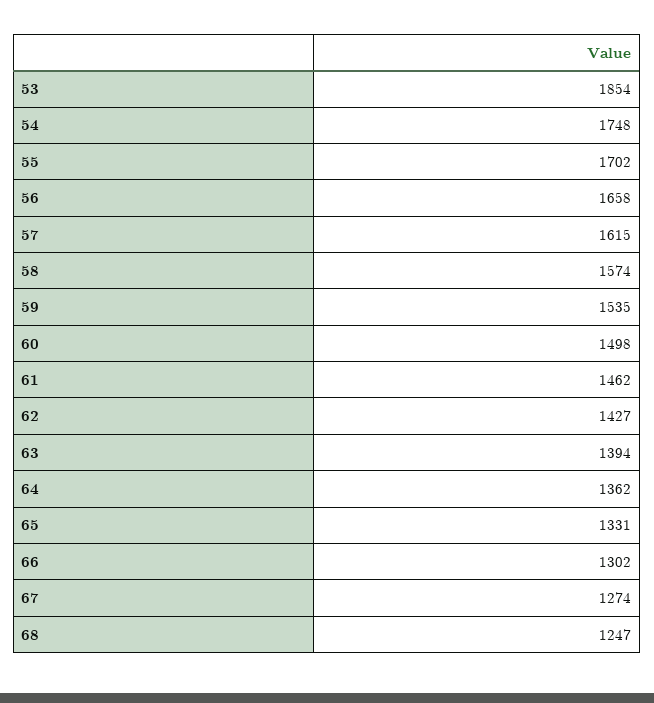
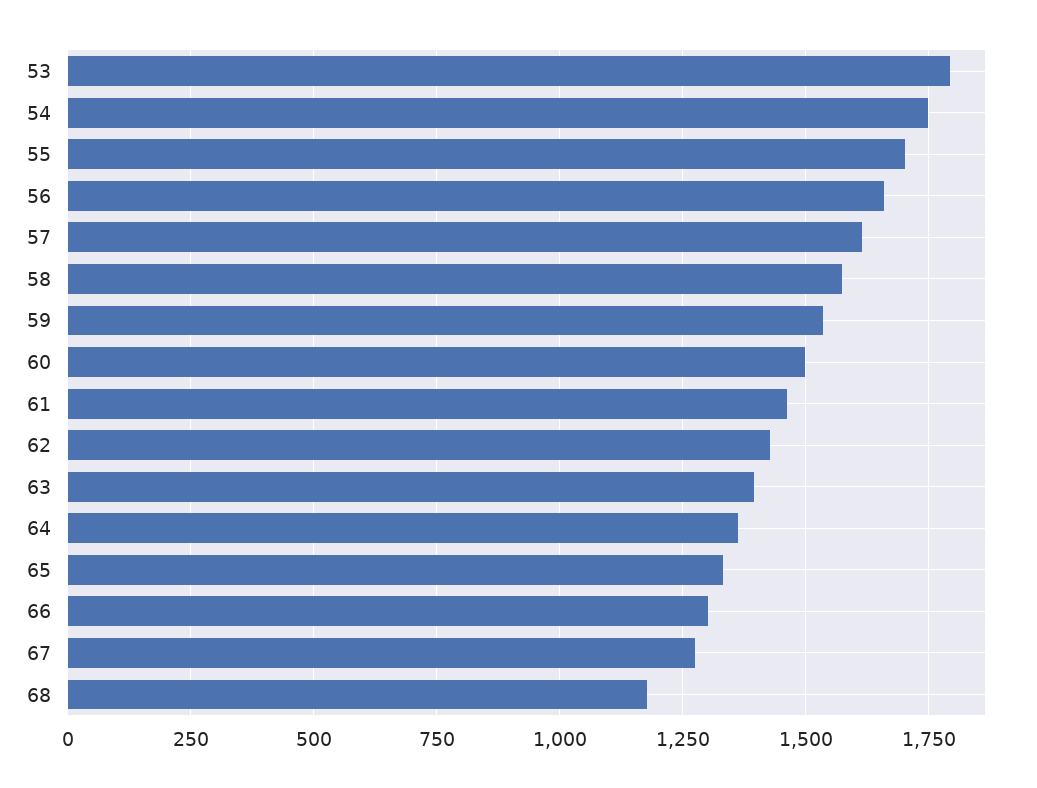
53: 1854 -> 1800
68: 1247 -> 1175

